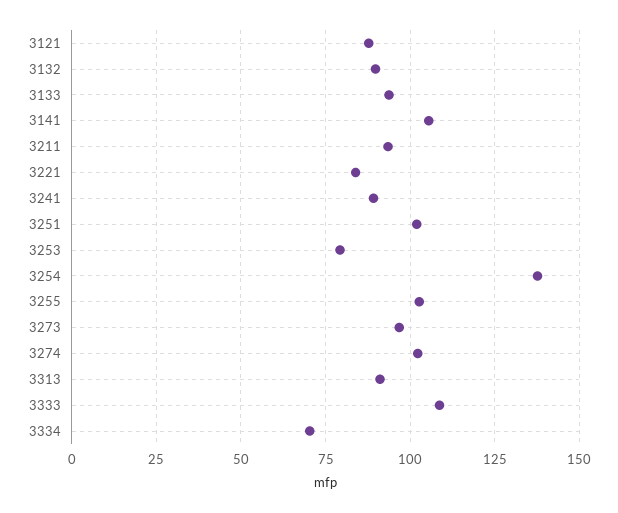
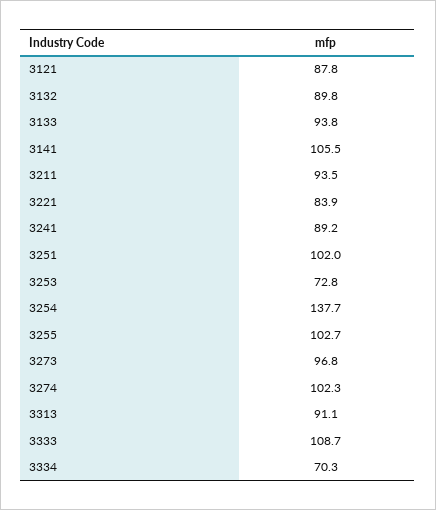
3253: 80 -> 72.8

